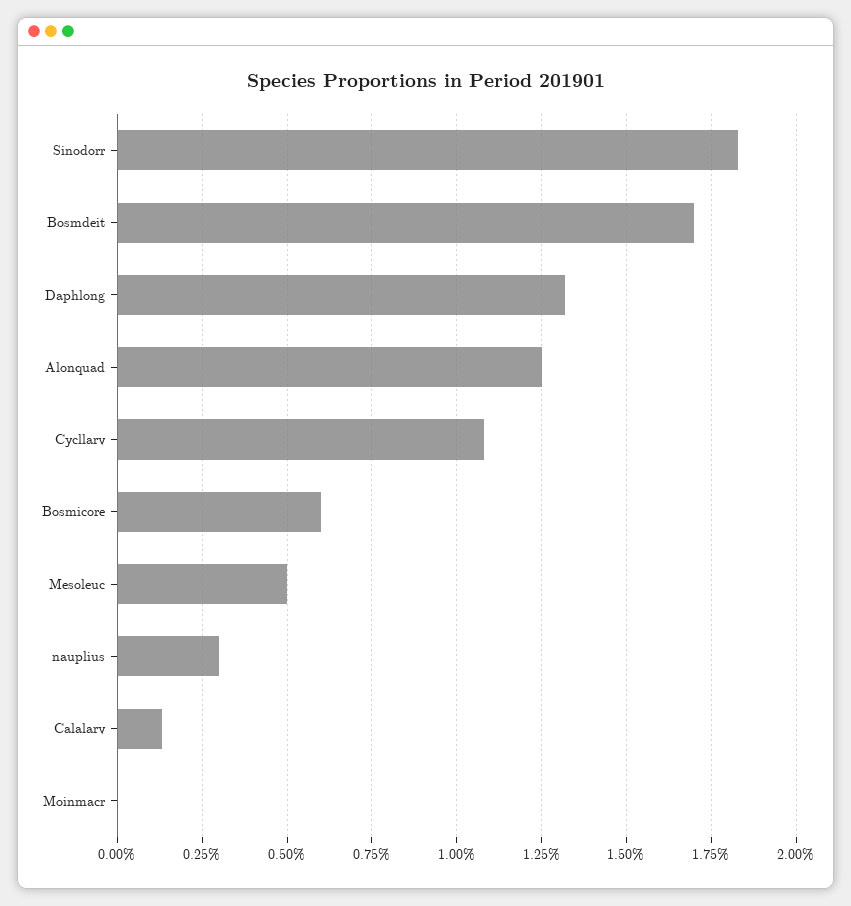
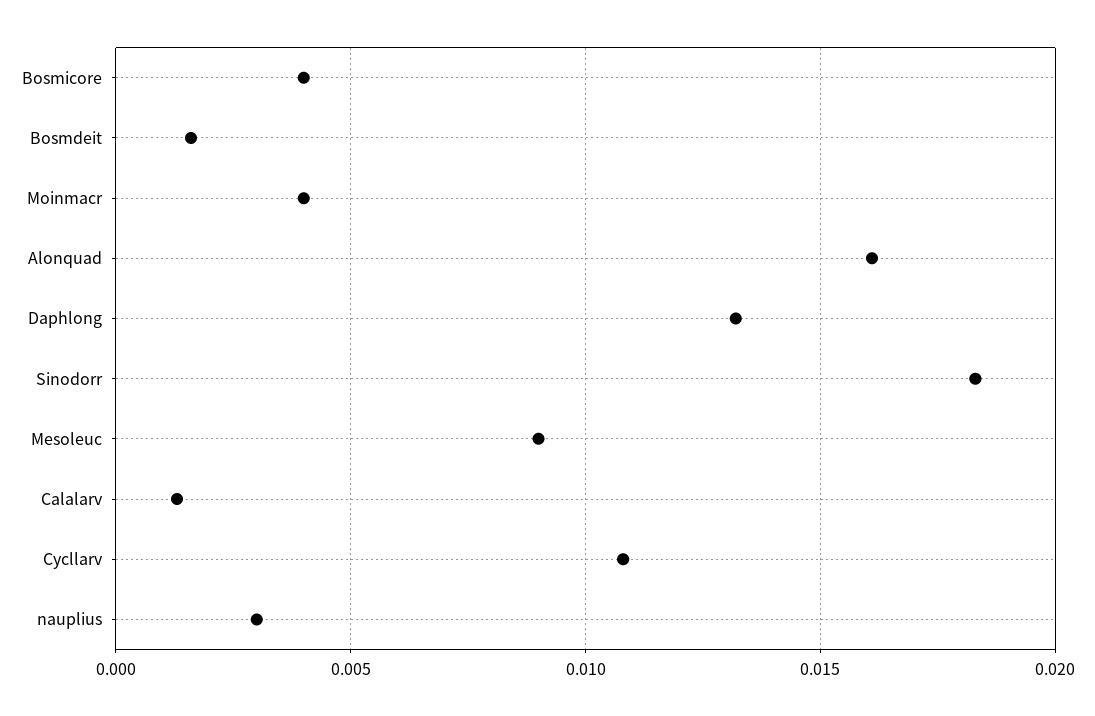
Bosmdeit: 0.017 -> 0.0015
Alonquad: 0.0125 -> 0.016
Bosmicore: 0.006 -> 0.004
Mesoleuc: 0.005 -> 0.009
Moinmacr: 0 -> 0.004

